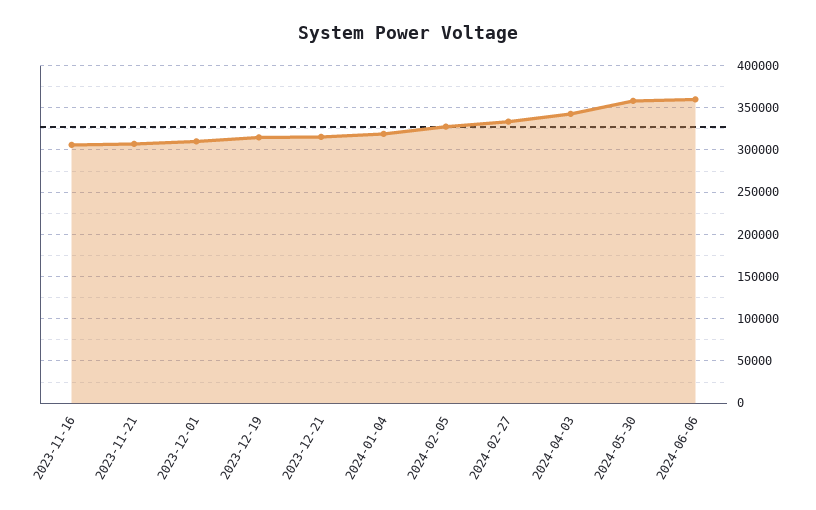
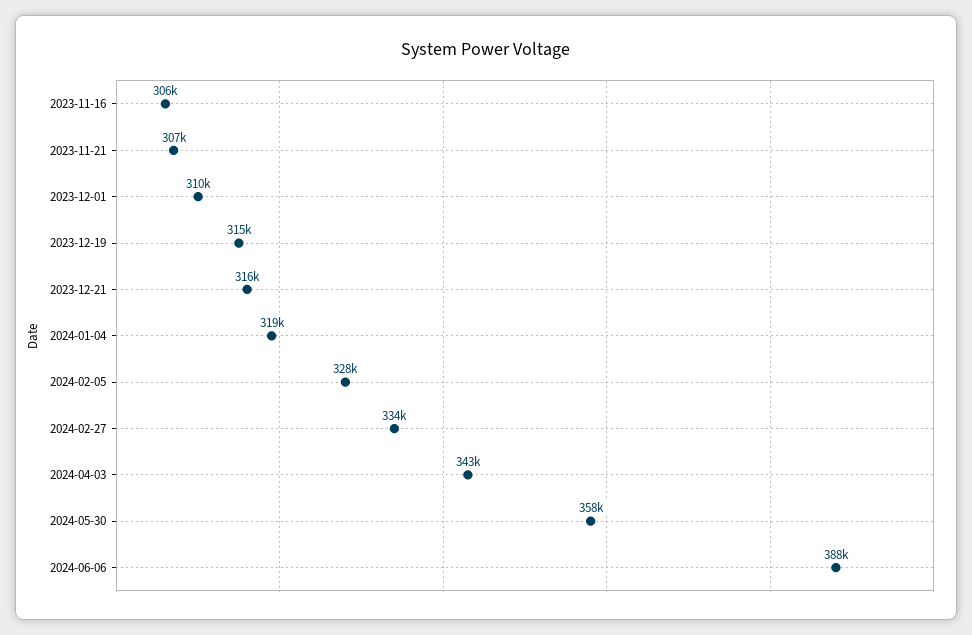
2024-06-06: 360000 -> 388000

